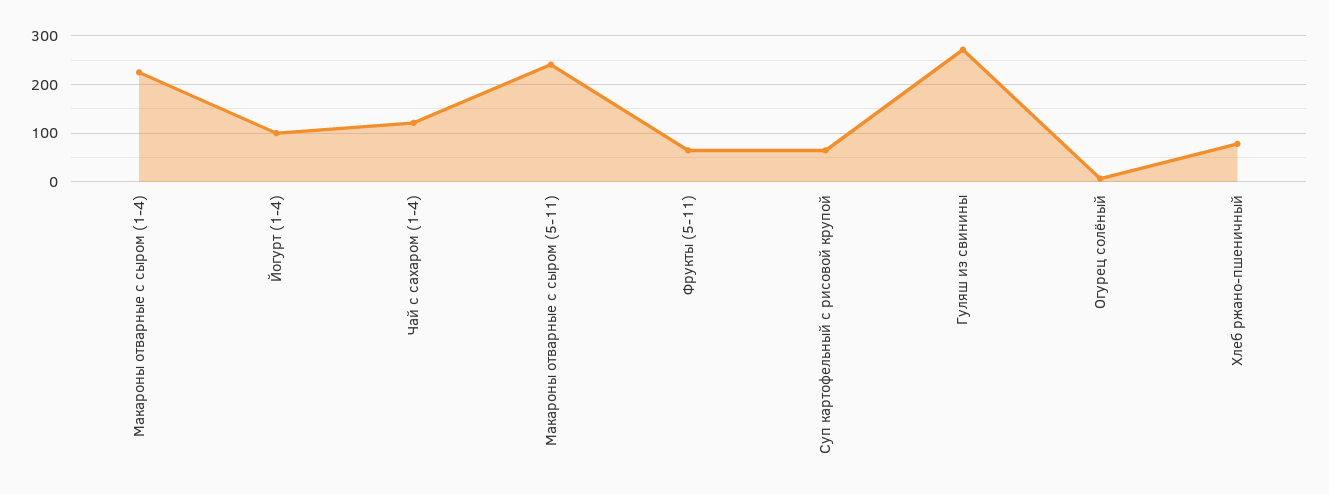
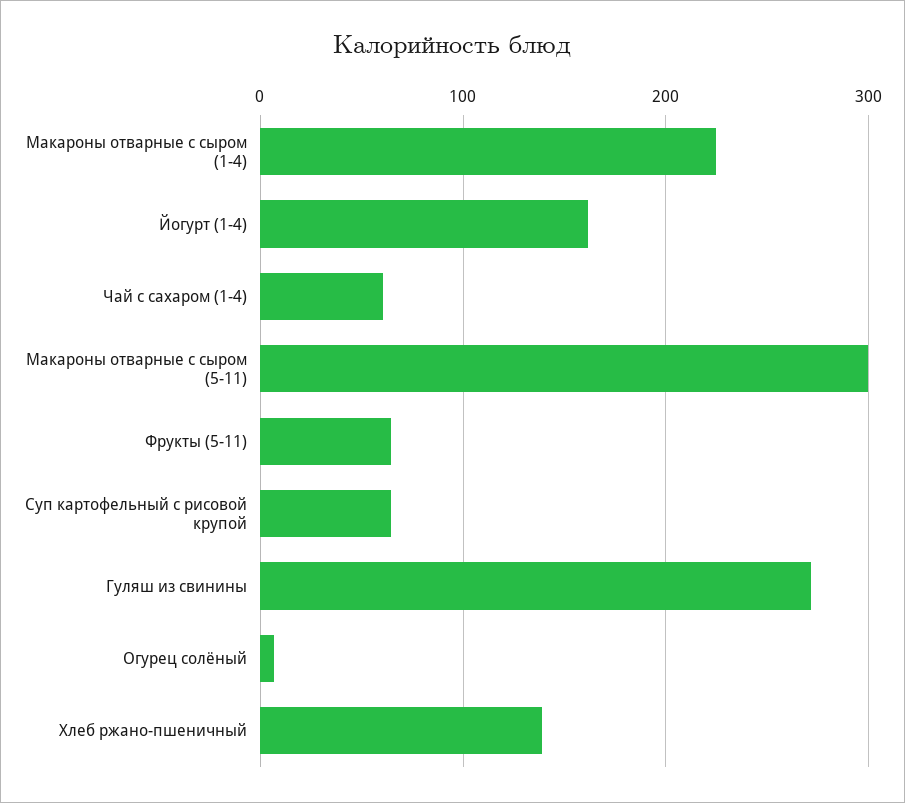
Йогурт (1-4): 100 -> 160
Чай с сахаром (1-4): 120 -> 60
Макароны отварные с сыром (5-11): 240 -> 300
Хлеб ржано-пшеничный: 80 -> 140

